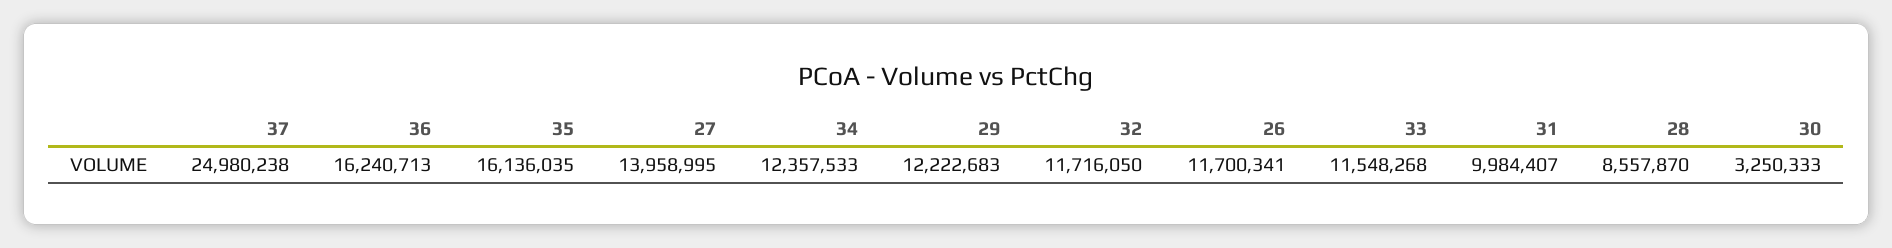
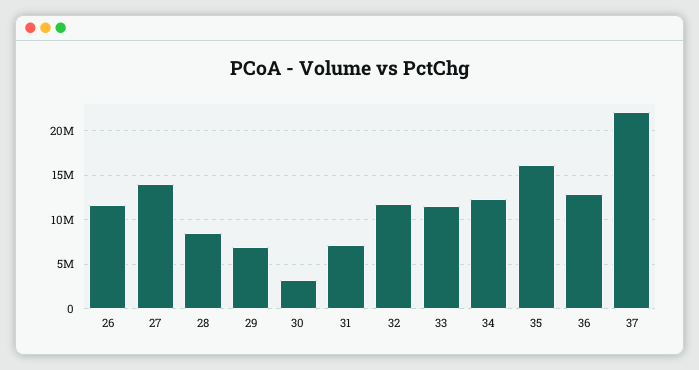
37: 24980238 -> 22000000
36: 16240713 -> 13000000
29: 12222683 -> 7000000
31: 9984407 -> 7000000

